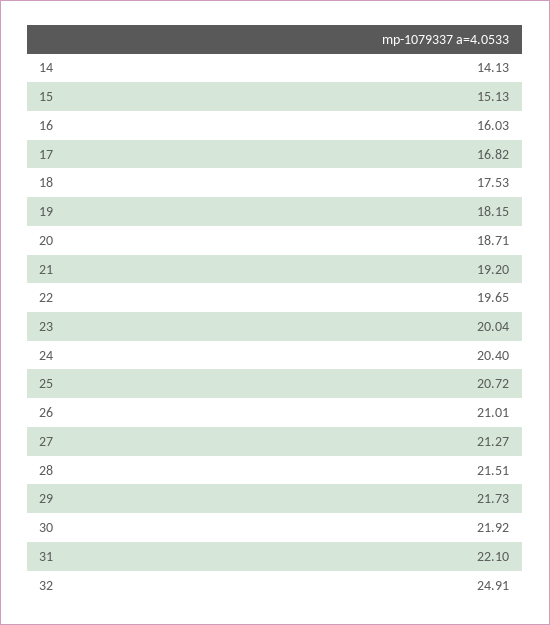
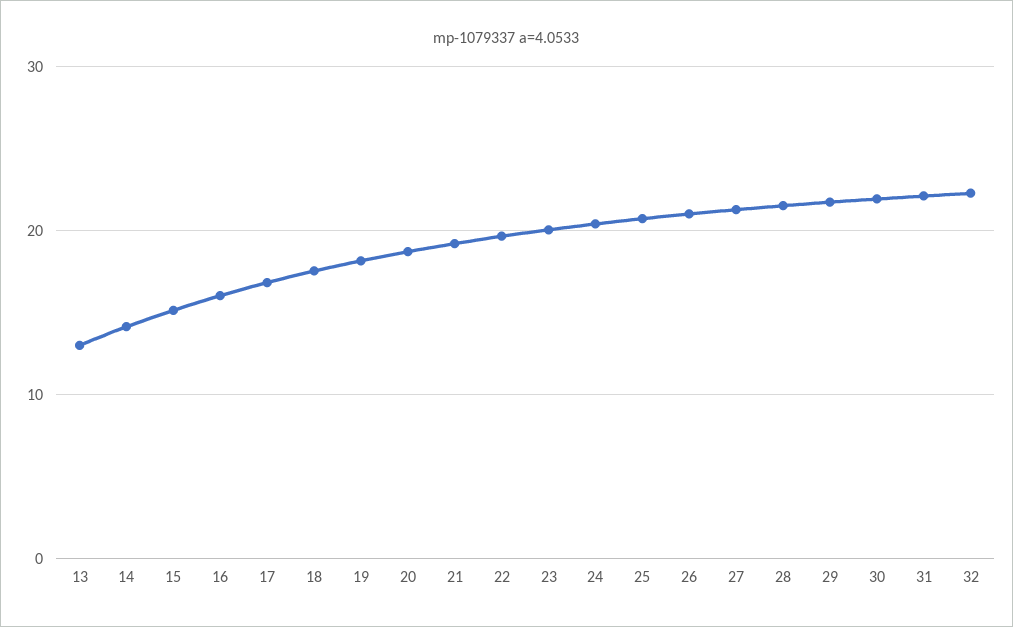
32: 24.91 -> 22
13: none -> 13

